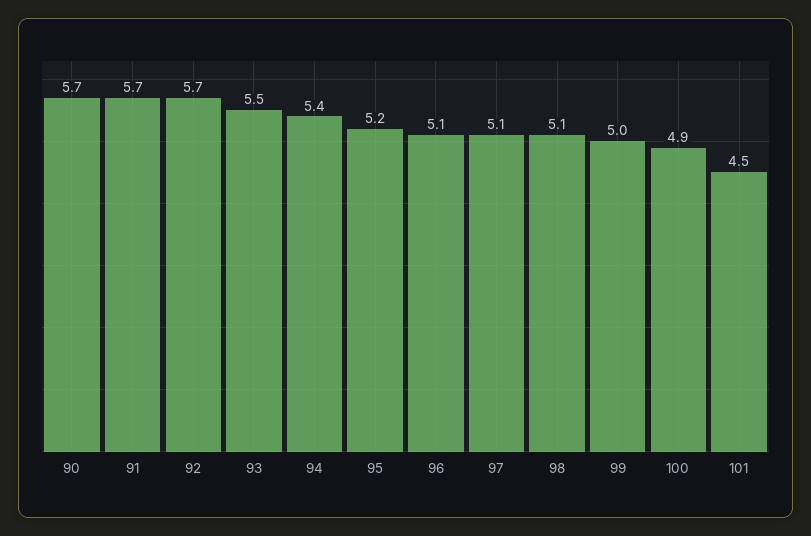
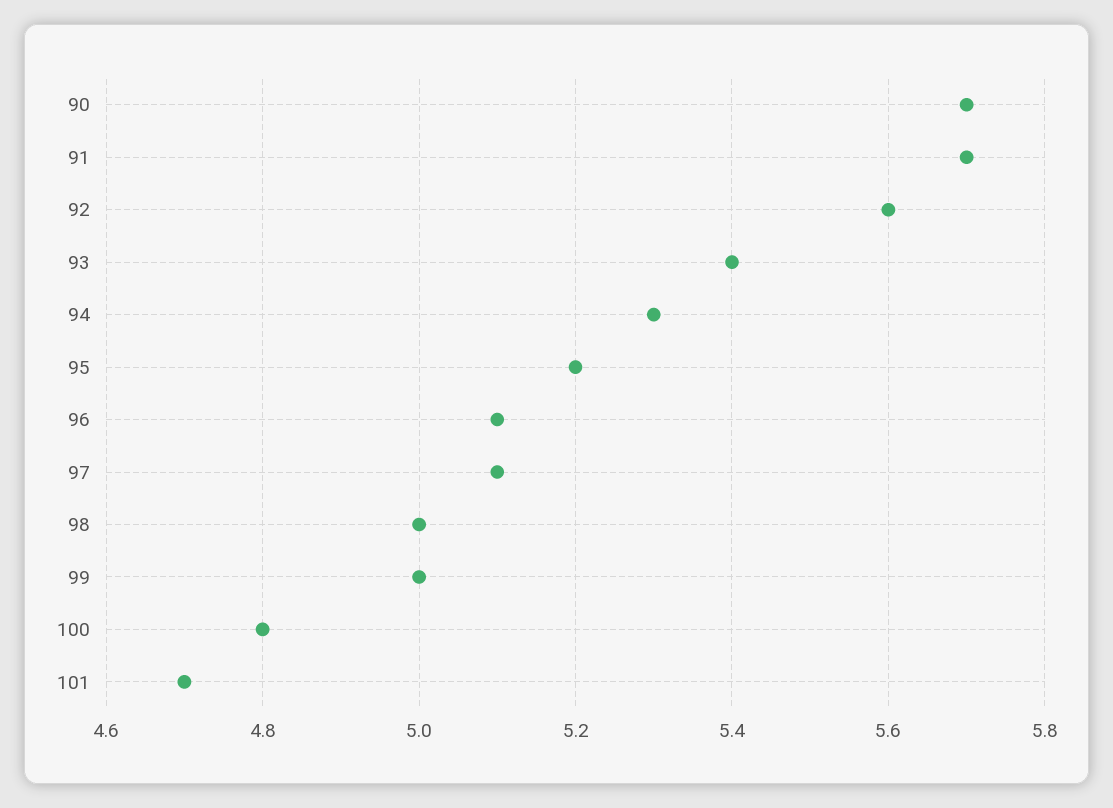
92: 5.7 -> 5.6
93: 5.5 -> 5.4
94: 5.4 -> 5.3
98: 5.1 -> 5
100: 4.9 -> 4.8
101: 4.5 -> 4.7

